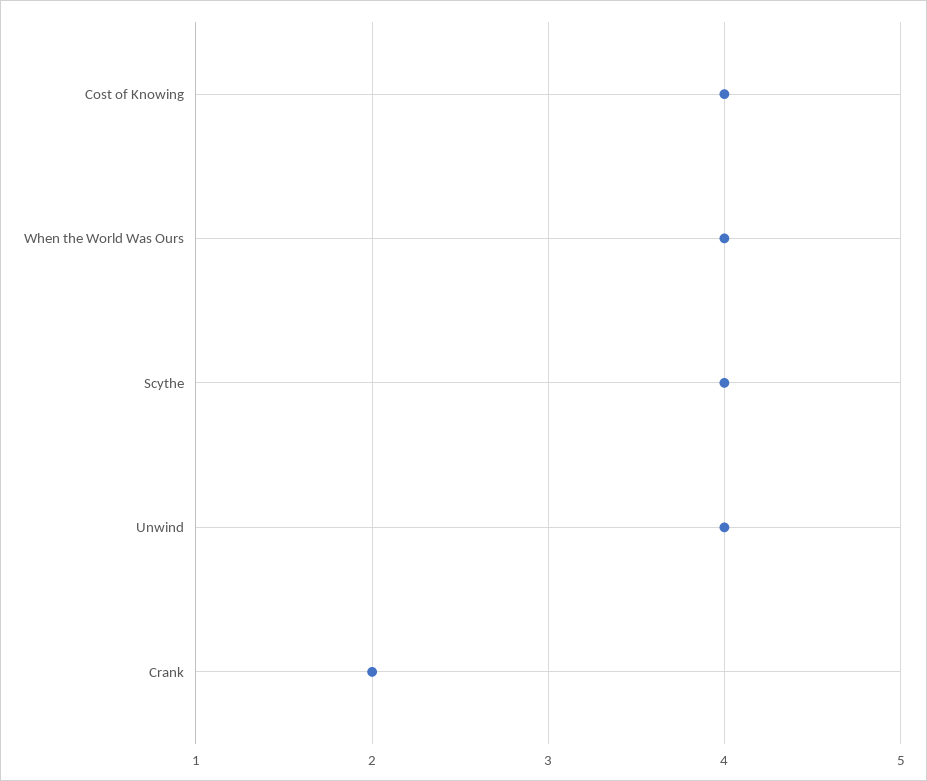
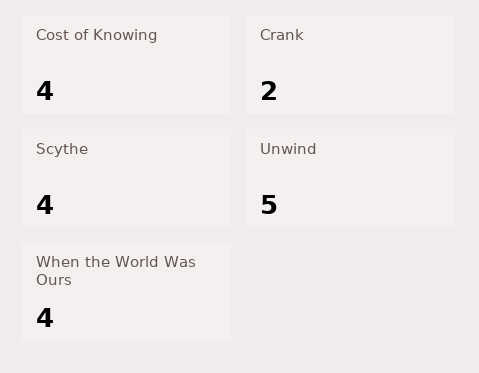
Unwind: 4 -> 5

